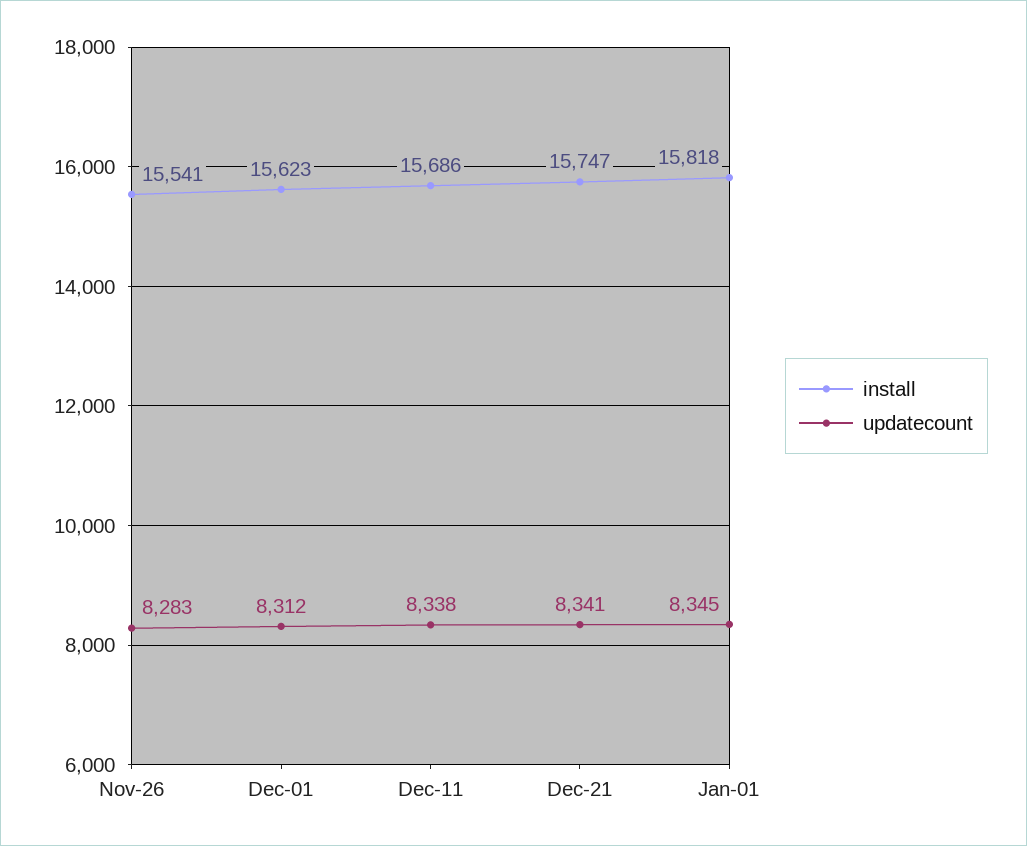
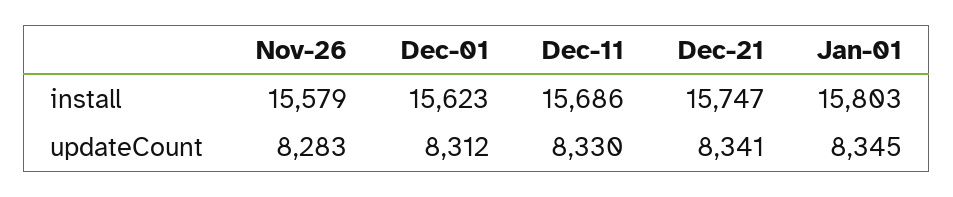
install, Nov-26: 15541 -> 15579
updatecount, Dec-11: 8338 -> 8330
install, Jan-01: 15818 -> 15803

